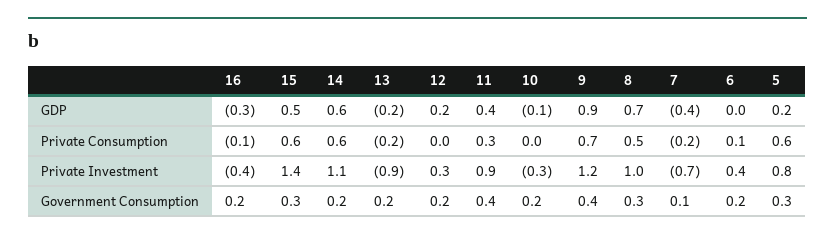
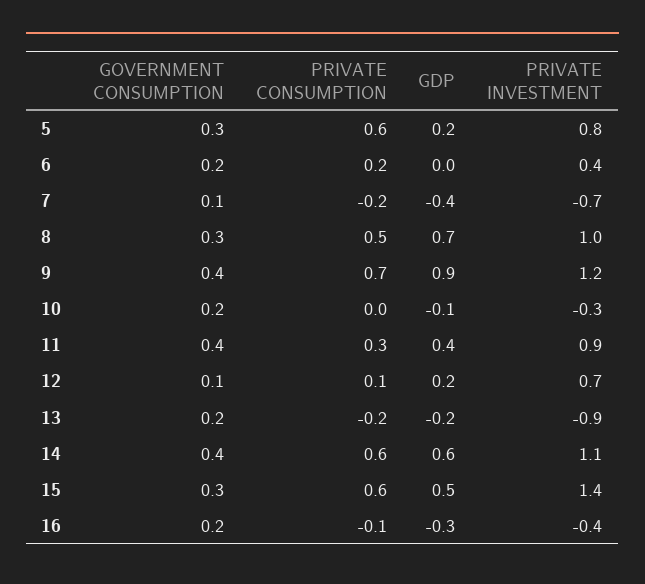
12, Private Consumption: 0 -> 0.1
6, Private Consumption: 0.1 -> 0.2
12, Private Investment: 0.3 -> 0.7
14, Government Consumption: 0.2 -> 0.4
12, Government Consumption: 0.2 -> 0.1

